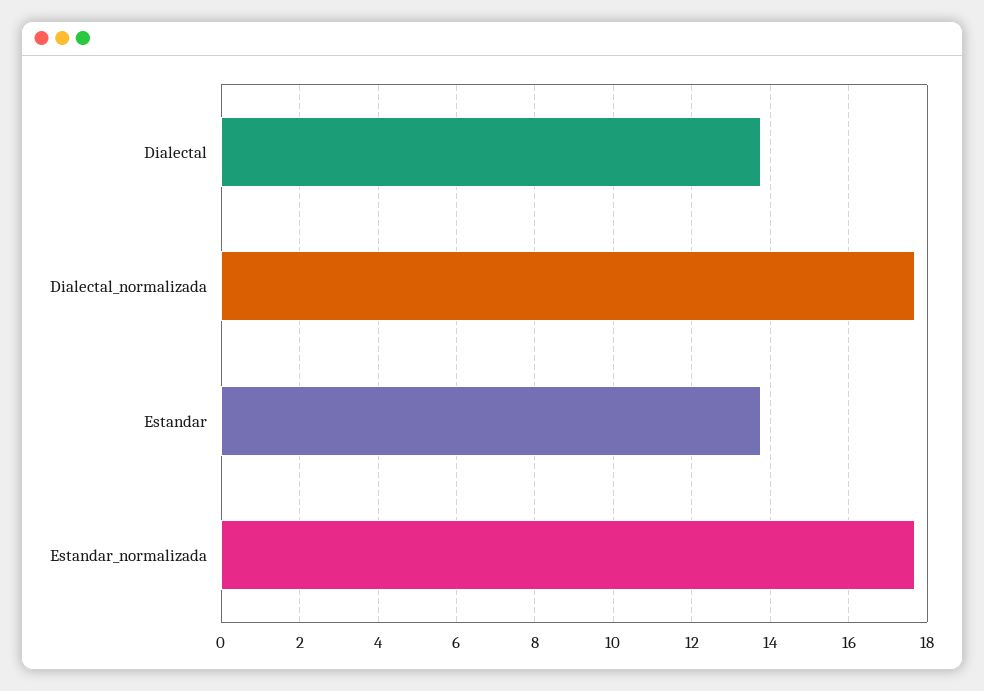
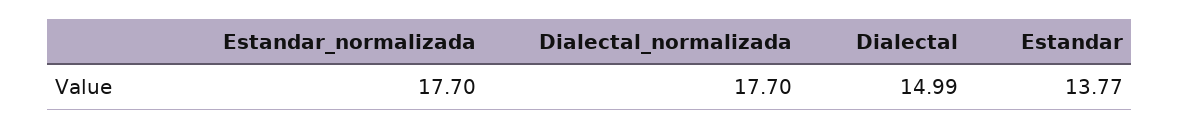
Dialectal: 13.8 -> 14.99

